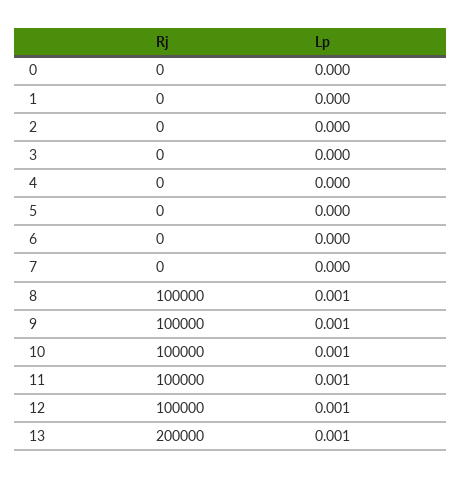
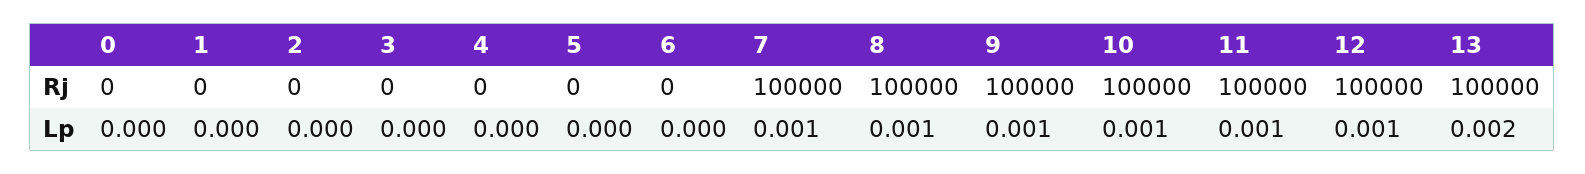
Rj, 7: 0 -> 100000
Lp, 7: 0 -> 0.001
Rj, 13: 200000 -> 100000
Lp, 13: 0.001 -> 0.002

